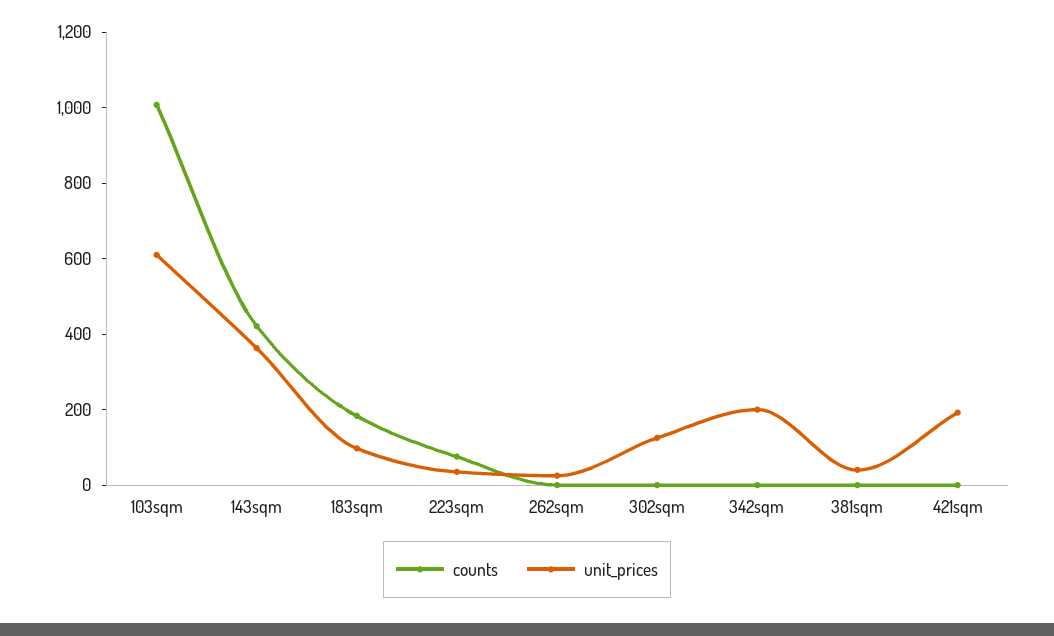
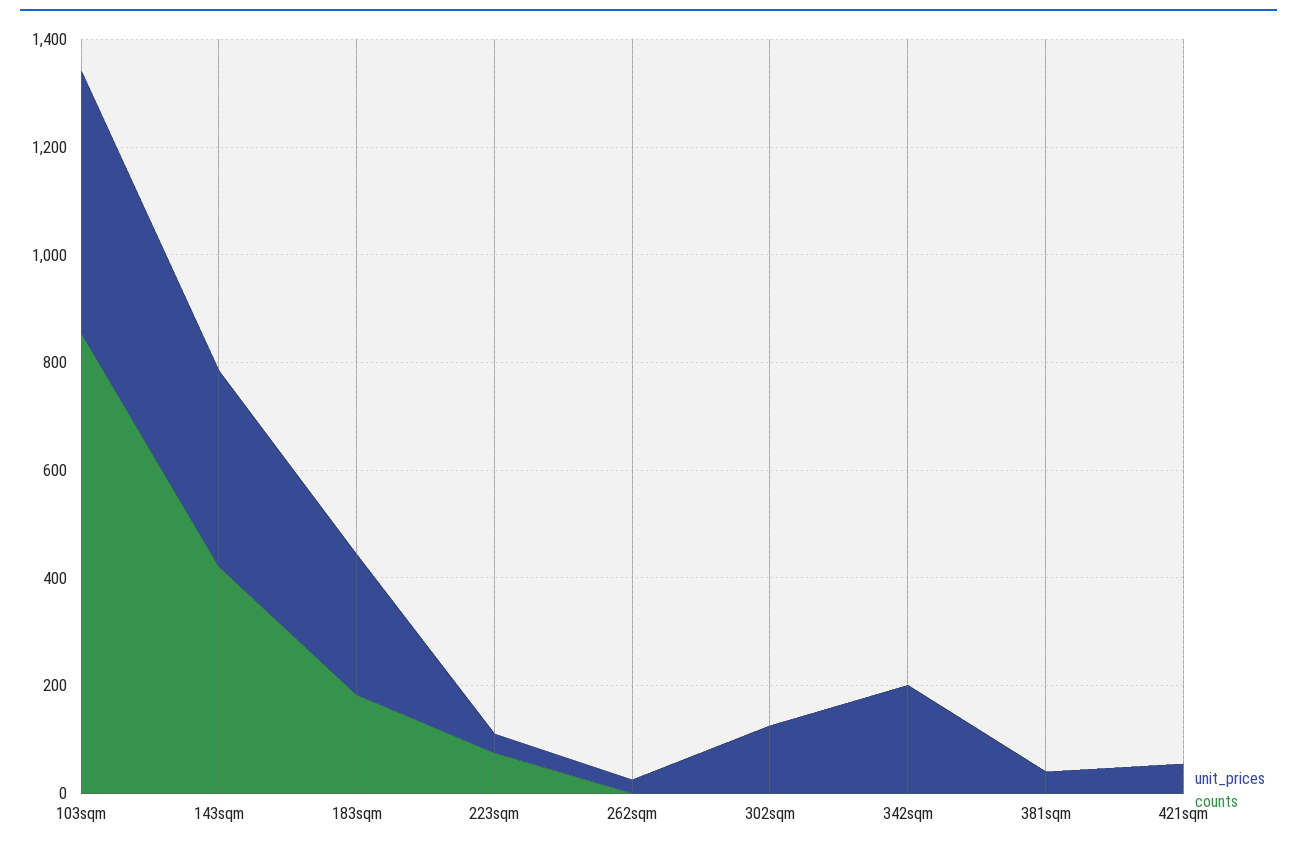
counts, 103sqm: 1000 -> 850
unit_prices, 103sqm: 600 -> 500
unit_prices, 183sqm: 100 -> 250
unit_prices, 421sqm: 200 -> 50

